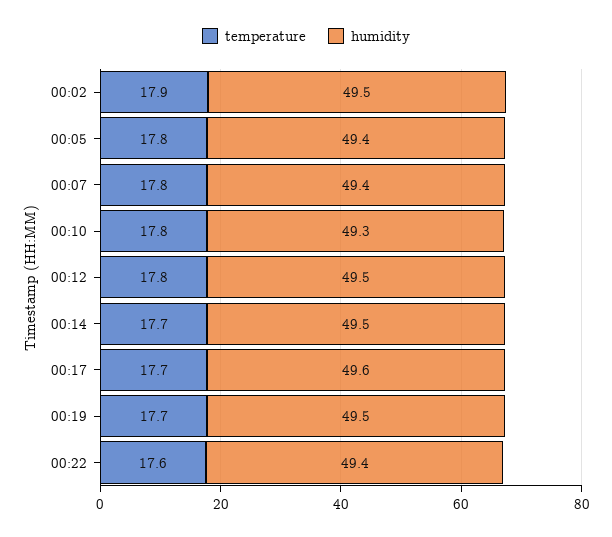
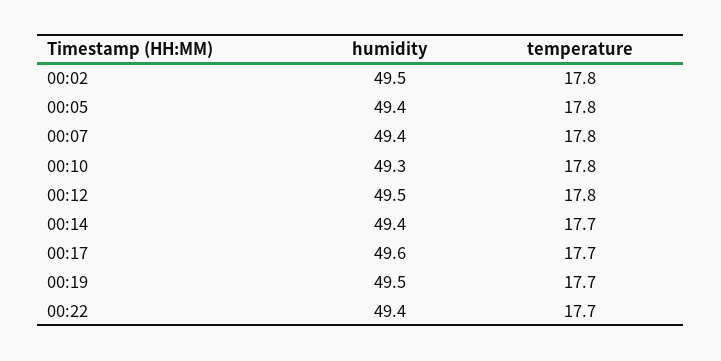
temperature, 00:02: 17.9 -> 17.8
humidity, 00:14: 49.5 -> 49.4
temperature, 00:22: 17.6 -> 17.7

